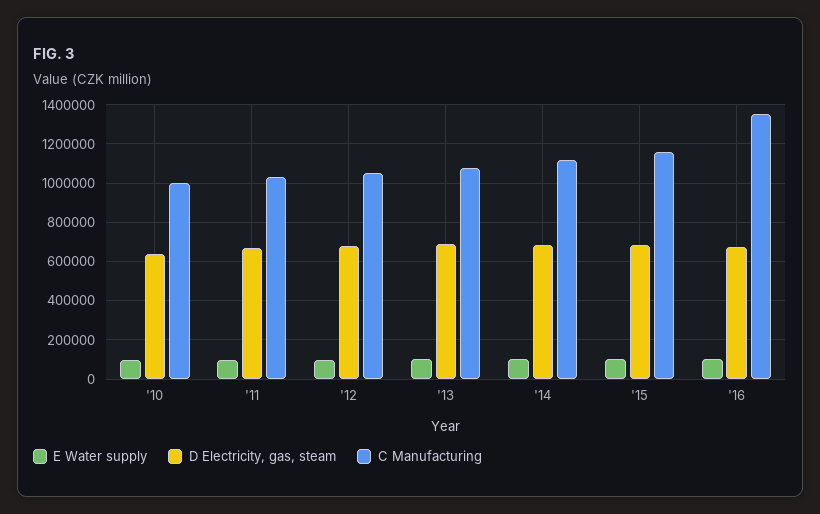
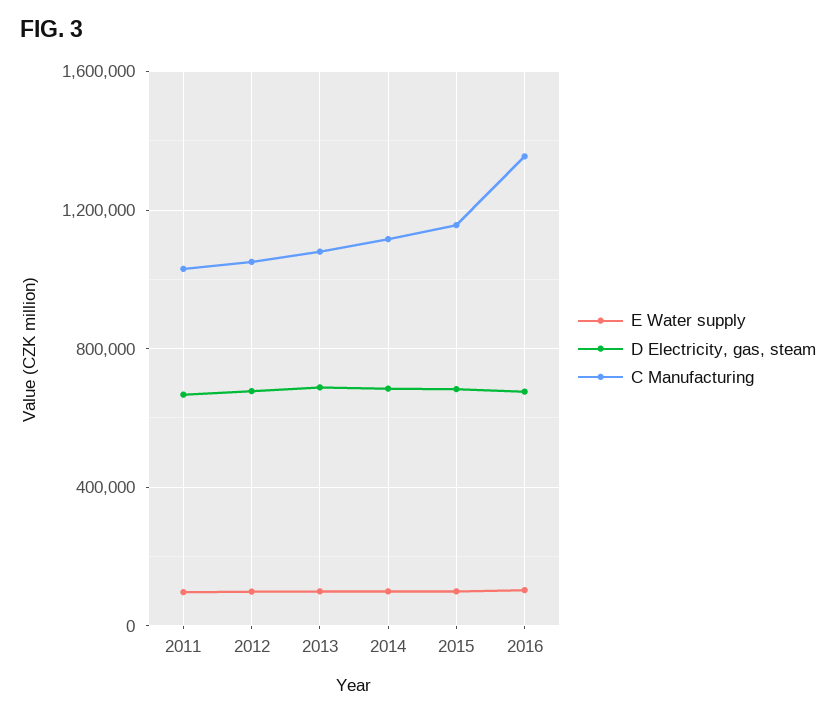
E Water supply, '10: 100000 -> none
D Electricity, gas, steam, '10: 650000 -> none
C Manufacturing, '10: 1000000 -> none

